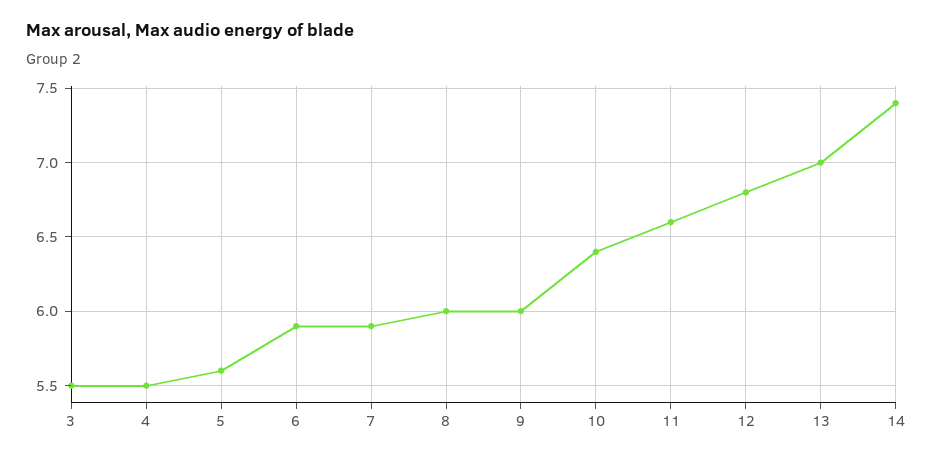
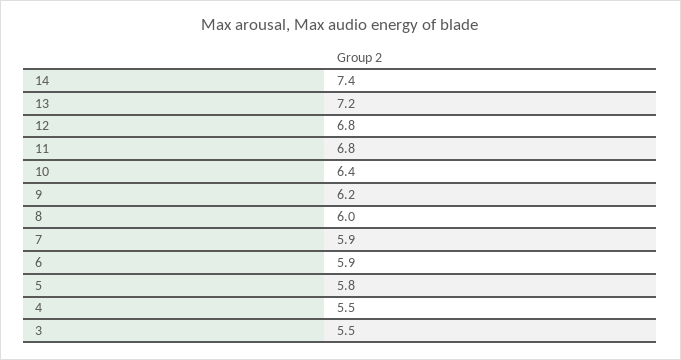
5: 5.6 -> 5.8
9: 6 -> 6.2
11: 6.6 -> 6.8
13: 7 -> 7.2

